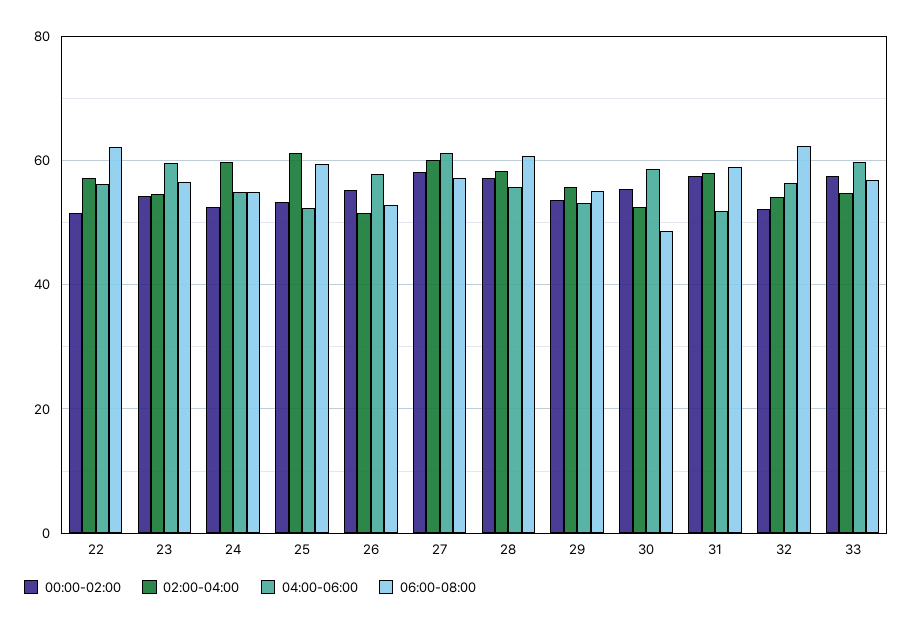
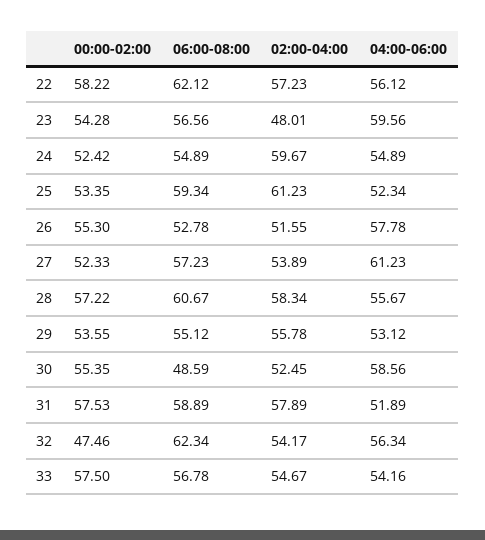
00:00-02:00, 22: 52 -> 58.22
02:00-04:00, 23: 54 -> 48.01
00:00-02:00, 27: 58 -> 52.33
02:00-04:00, 27: 60 -> 53.89
00:00-02:00, 32: 52 -> 47.46
04:00-06:00, 33: 60 -> 54.16

